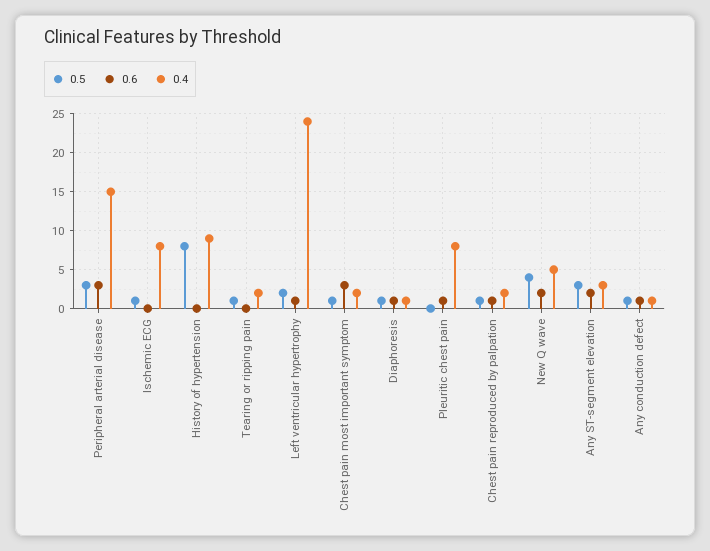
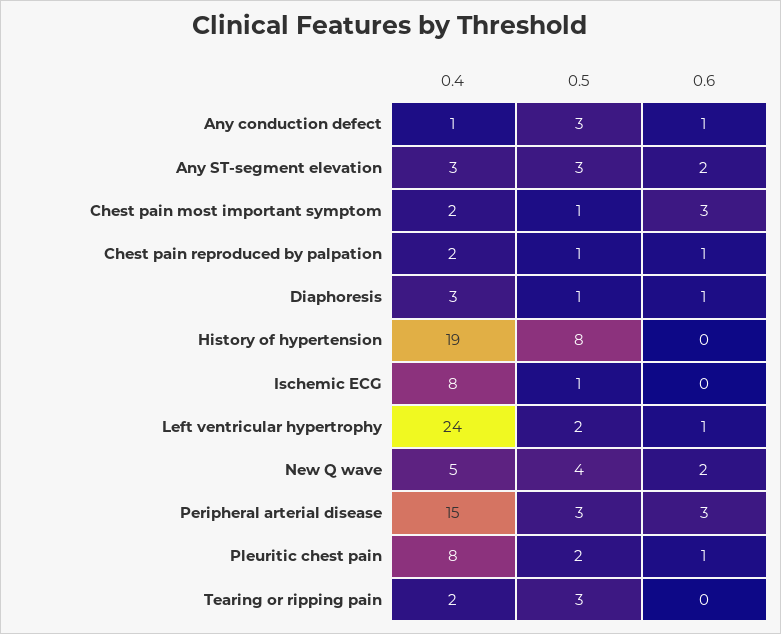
0.4, History of hypertension: 9 -> 19
0.5, Tearing or ripping pain: 1 -> 3
0.4, Diaphoresis: 1 -> 3
0.5, Pleuritic chest pain: 0 -> 2
0.5, Any conduction defect: 1 -> 3

